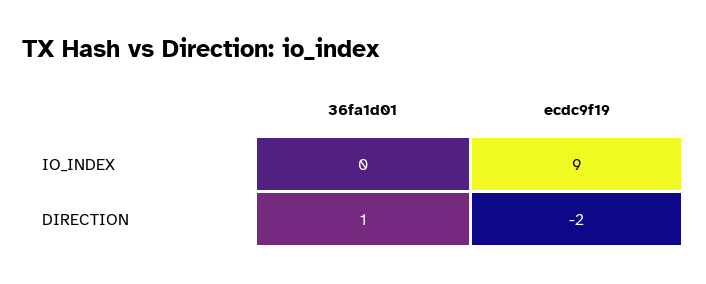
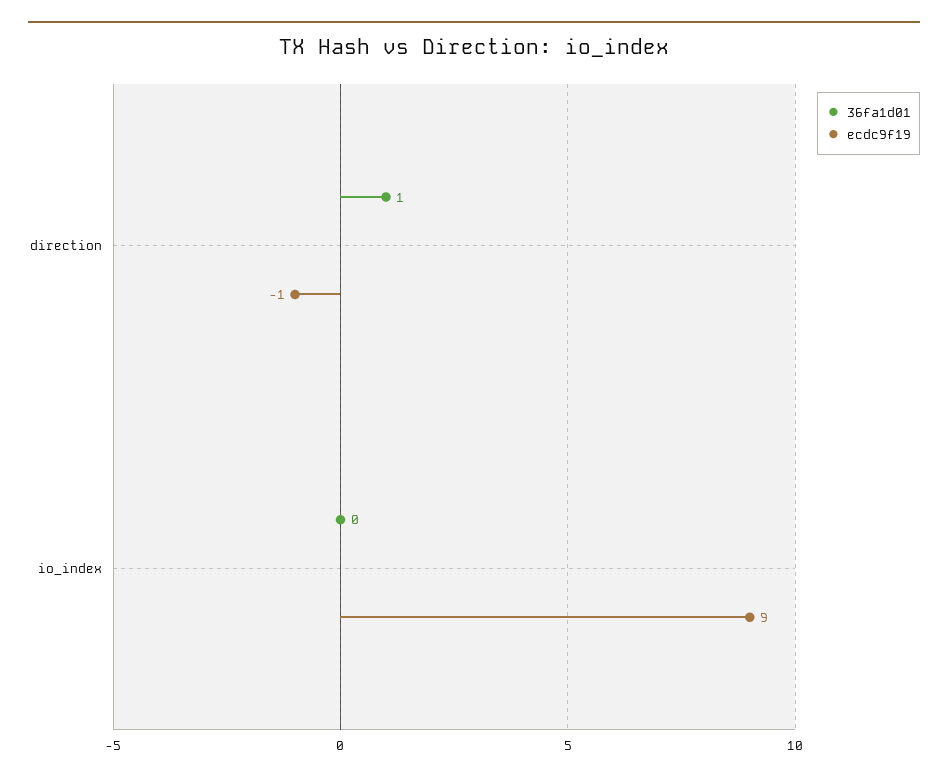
ecdc9f19, DIRECTION: -2 -> -1

